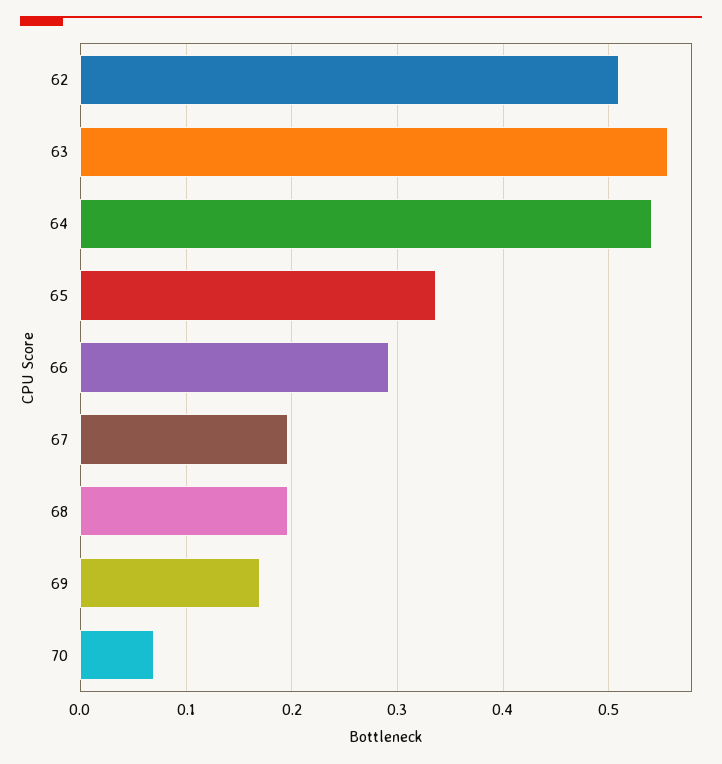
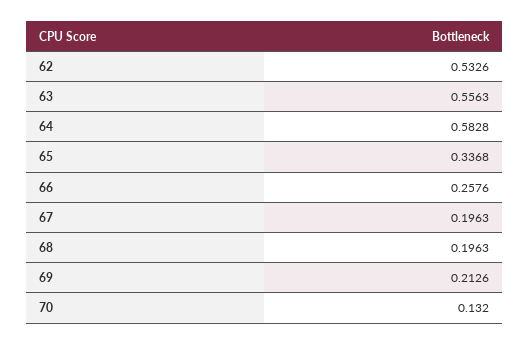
62: 0.51 -> 0.5326
64: 0.54 -> 0.5828
66: 0.29 -> 0.2576
69: 0.17 -> 0.2126
70: 0.07 -> 0.132

